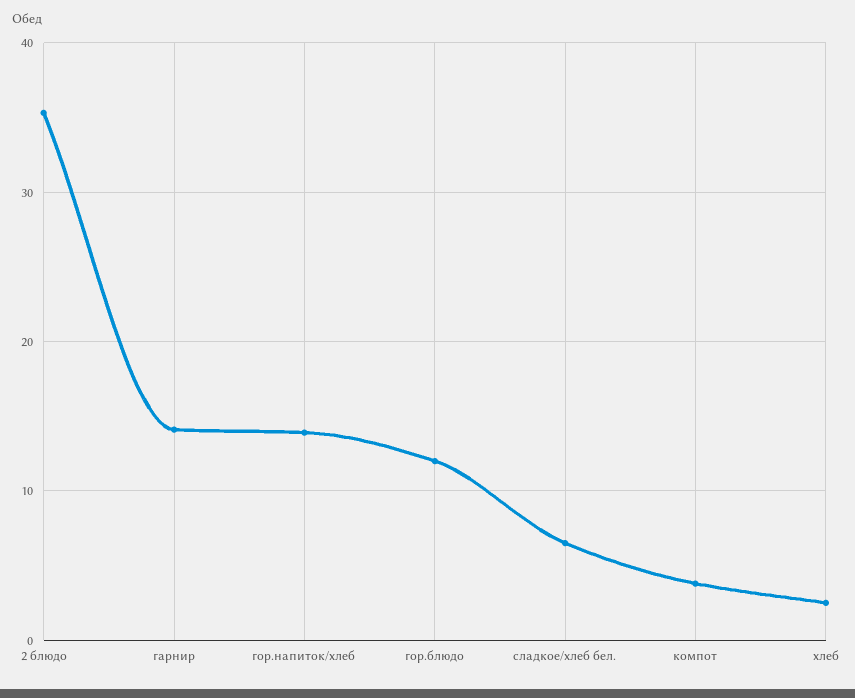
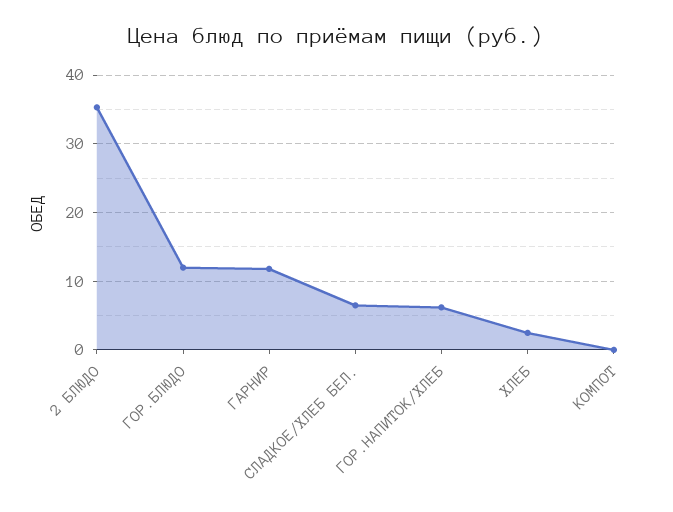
гарнир: 14 -> 12
гор.напиток/хлеб: 14 -> 6
компот: 4 -> 0

